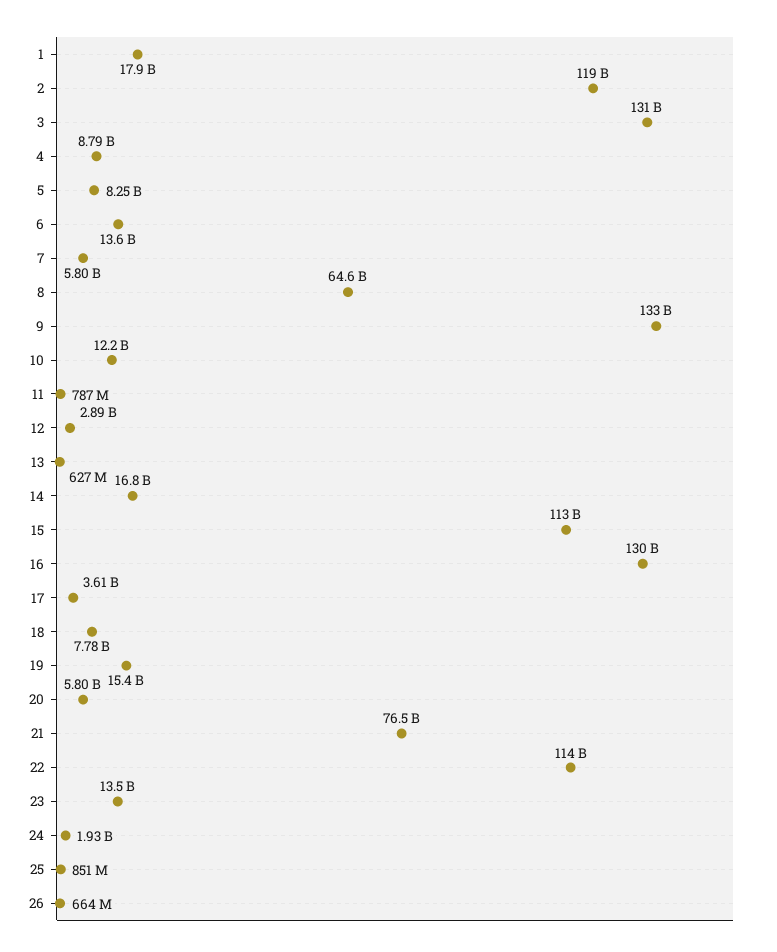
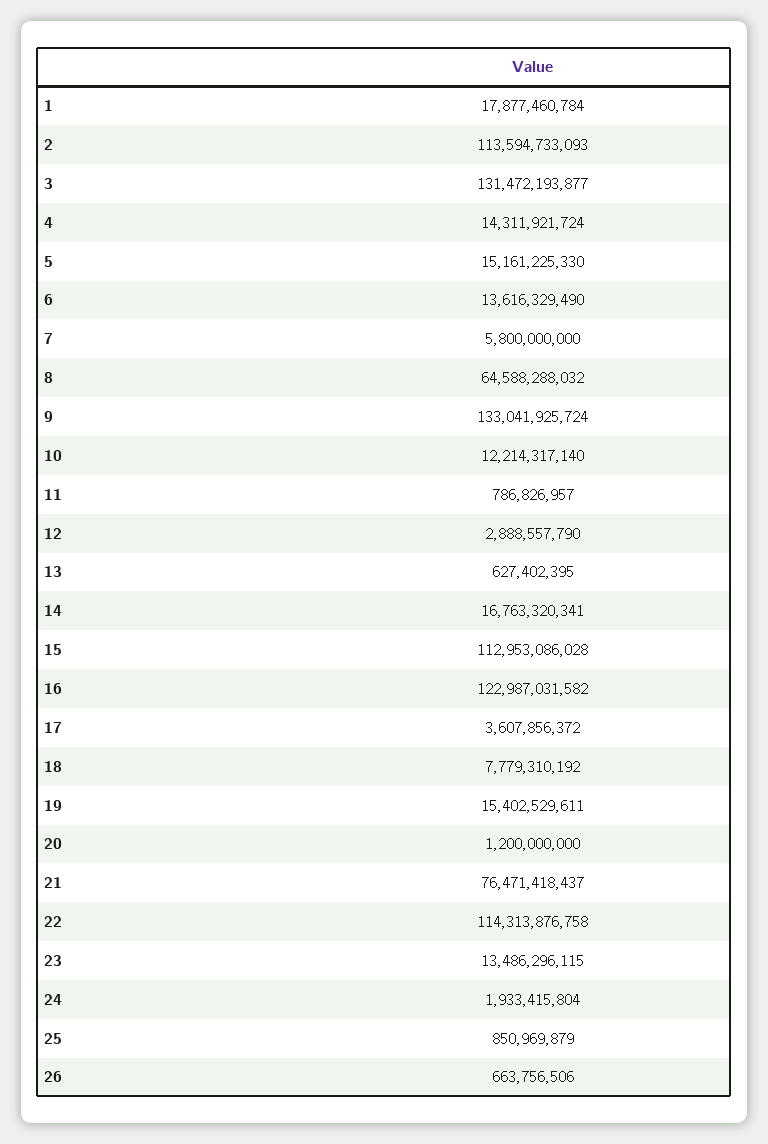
2: 119000000000 -> 113594733093
4: 8790000000 -> 14311921724
5: 8250000000 -> 15161225330
16: 130000000000 -> 122987031582
20: 5800000000 -> 1200000000

